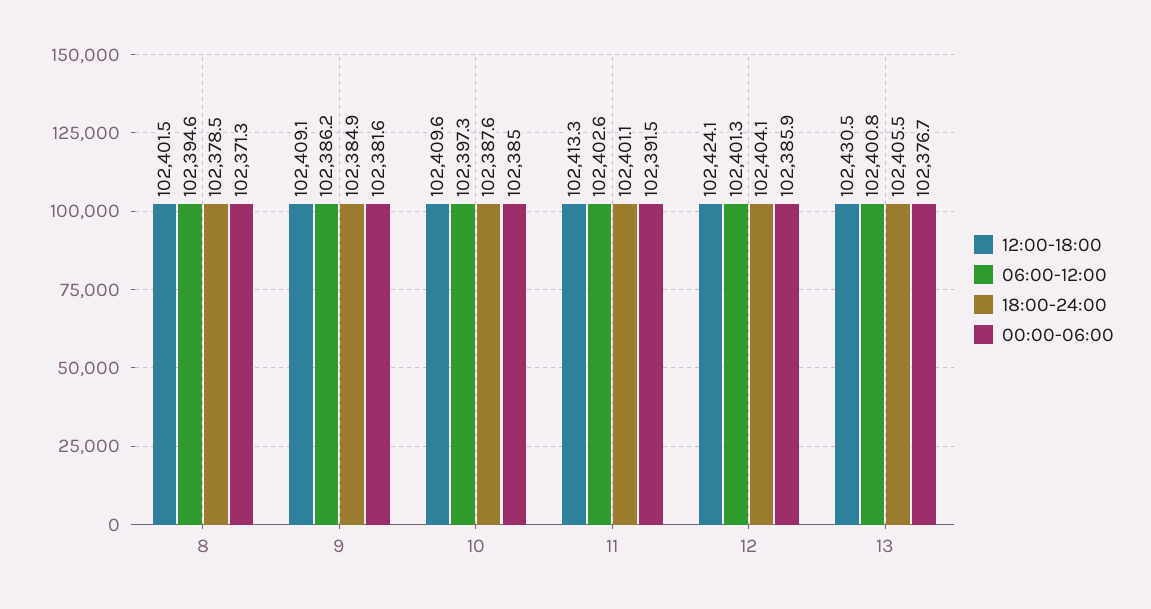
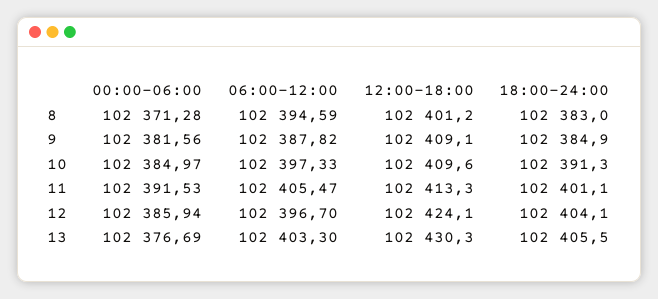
12:00-18:00, 8: 102401.5 -> 102401.2
18:00-24:00, 8: 102378.5 -> 102383
06:00-12:00, 9: 102386.2 -> 102387.82
18:00-24:00, 10: 102387.6 -> 102391.3
06:00-12:00, 11: 102402.6 -> 102405.47
06:00-12:00, 12: 102401.3 -> 102396.7
12:00-18:00, 13: 102430.5 -> 102430.3
06:00-12:00, 13: 102400.8 -> 102403.3

